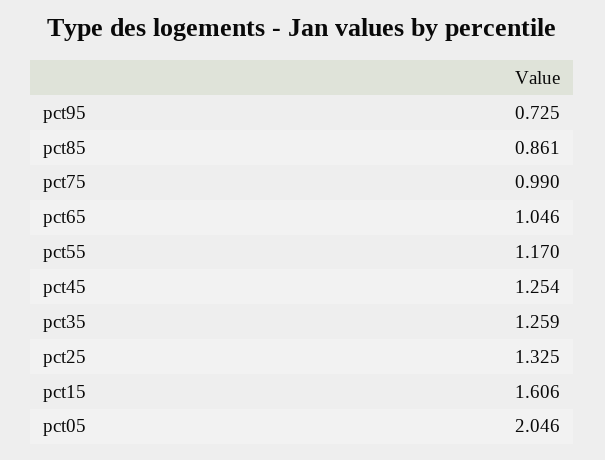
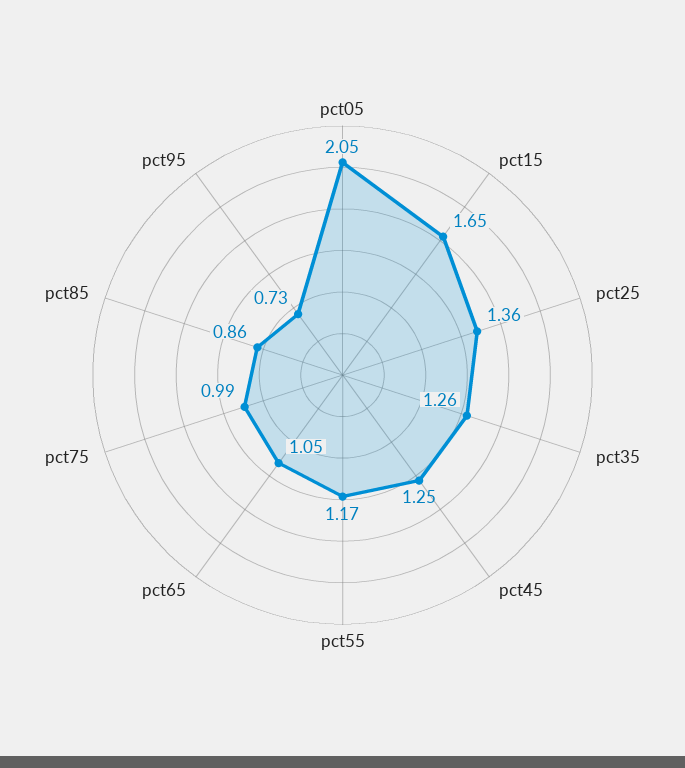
pct25: 1.325 -> 1.36
pct15: 1.606 -> 1.65

